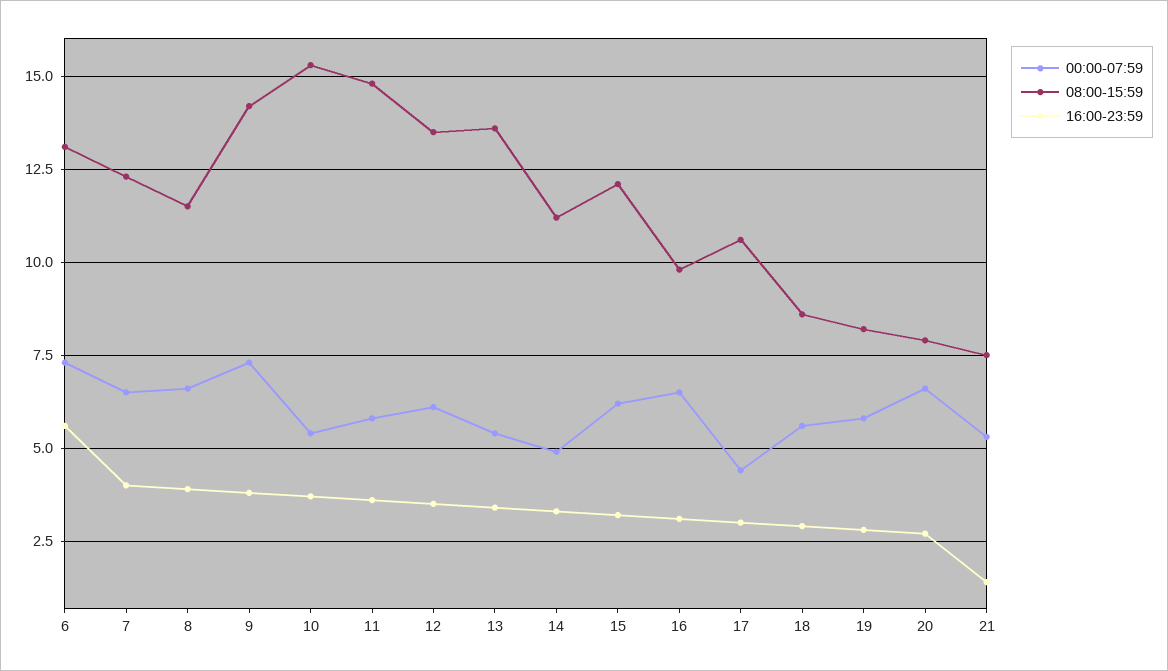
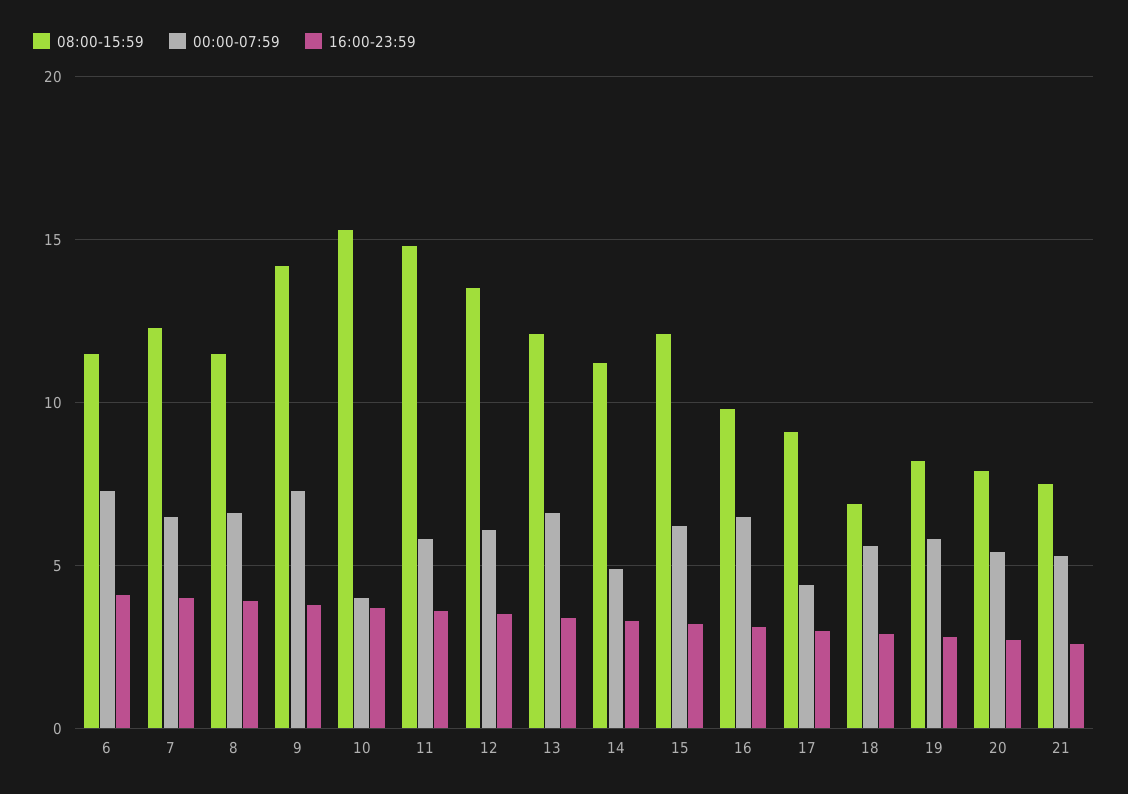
08:00-15:59, 6: 13 -> 11.5
16:00-23:59, 6: 5.5 -> 4
00:00-07:59, 10: 5.5 -> 4
00:00-07:59, 13: 5.5 -> 6.5
08:00-15:59, 13: 13.5 -> 12
08:00-15:59, 17: 10.5 -> 9
08:00-15:59, 18: 8.5 -> 7
00:00-07:59, 20: 6.5 -> 5.5
16:00-23:59, 21: 1.5 -> 2.5

